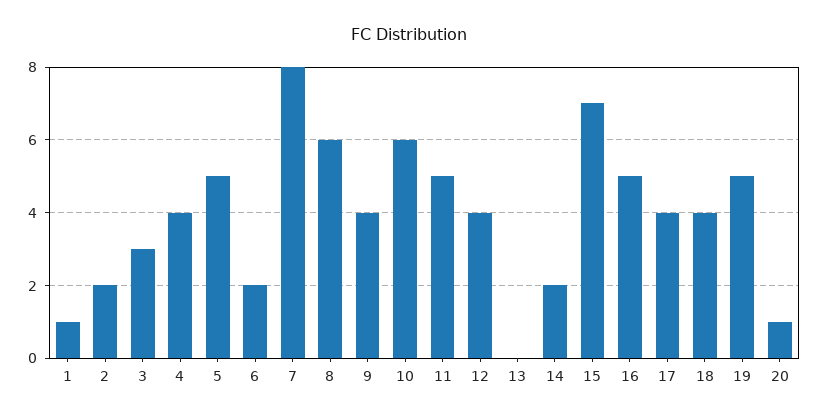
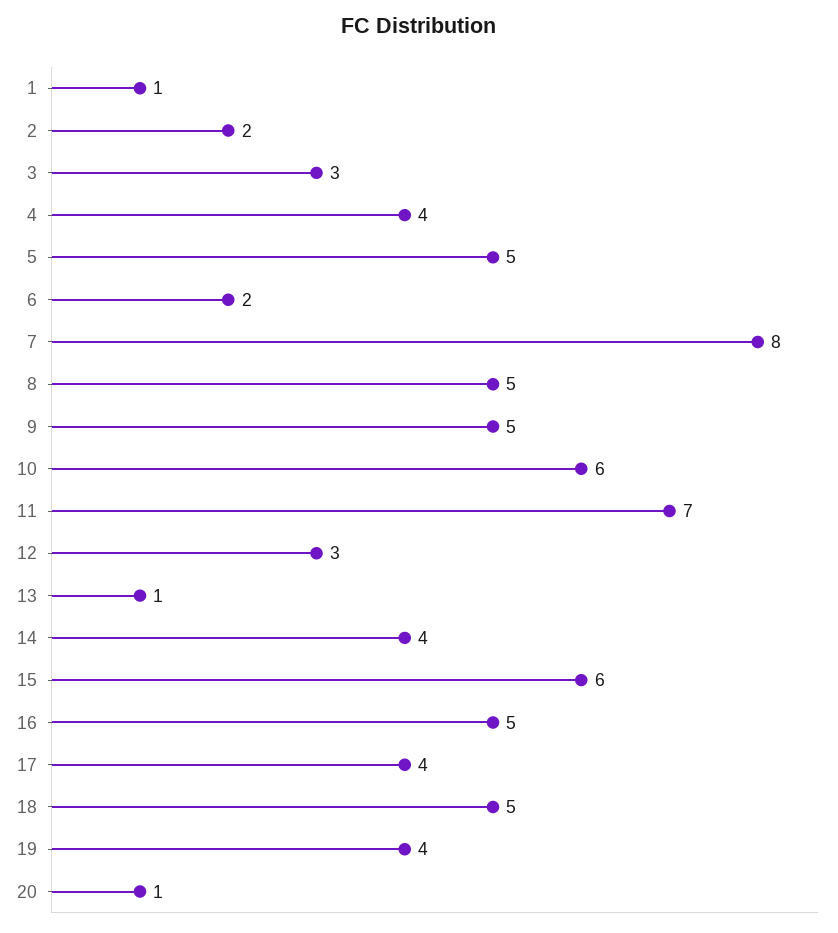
8: 6 -> 5
9: 4 -> 5
11: 5 -> 7
12: 4 -> 3
13: 0 -> 1
14: 2 -> 4
15: 7 -> 6
18: 4 -> 5
19: 5 -> 4

